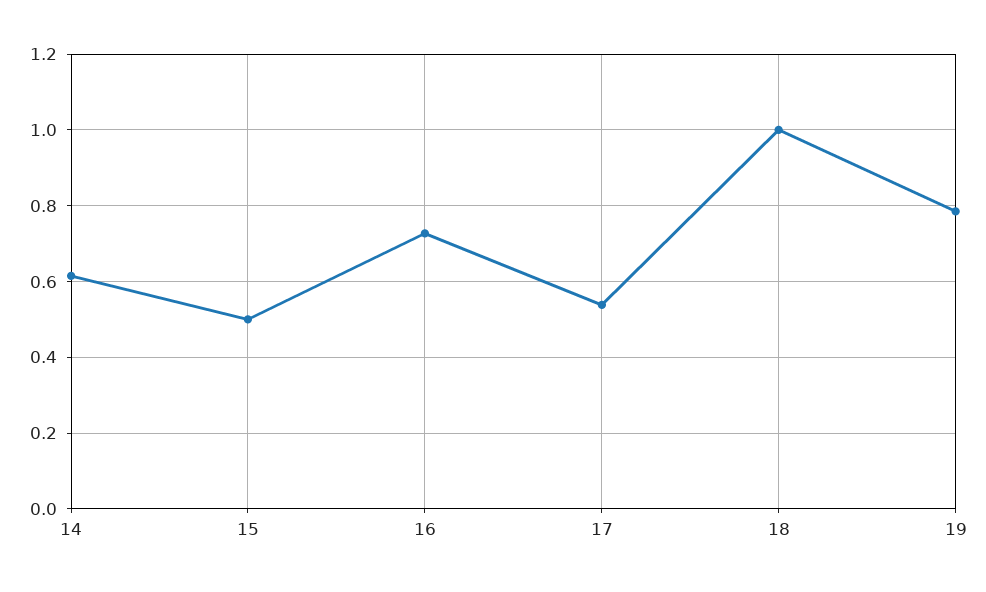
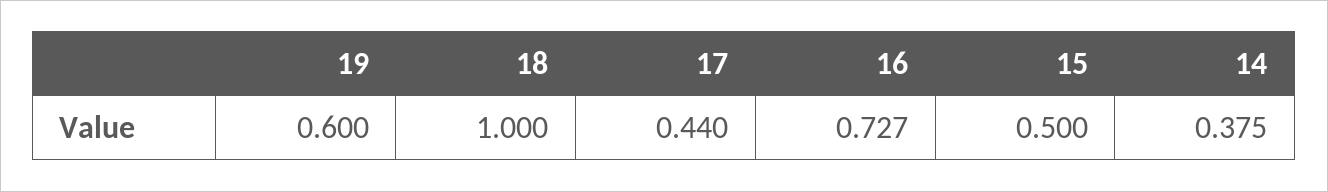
14: 0.62 -> 0.375
17: 0.54 -> 0.44
19: 0.78 -> 0.6

